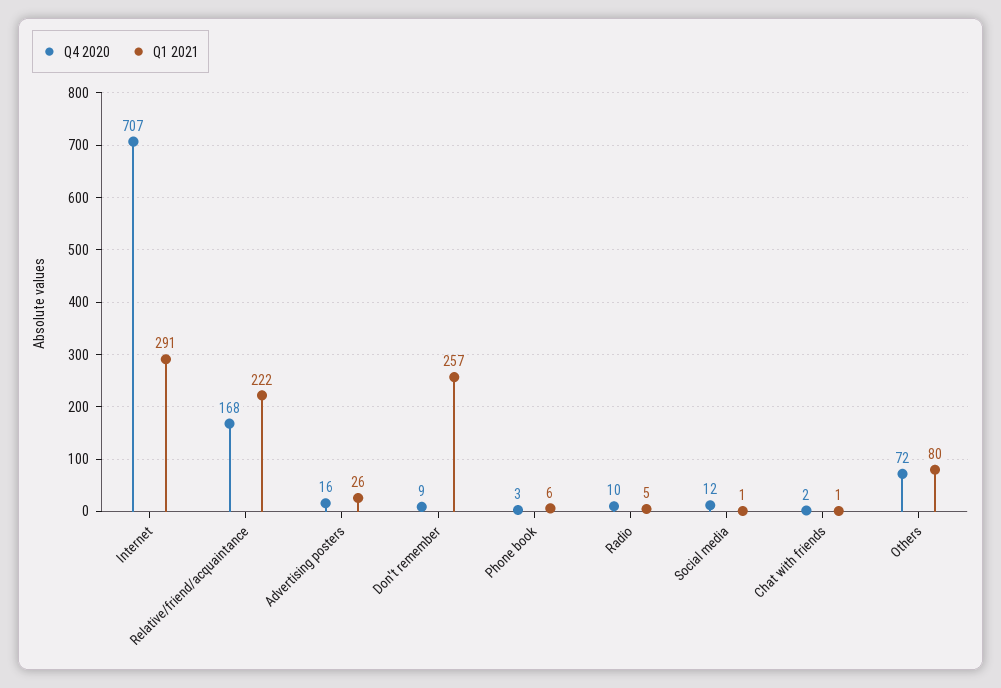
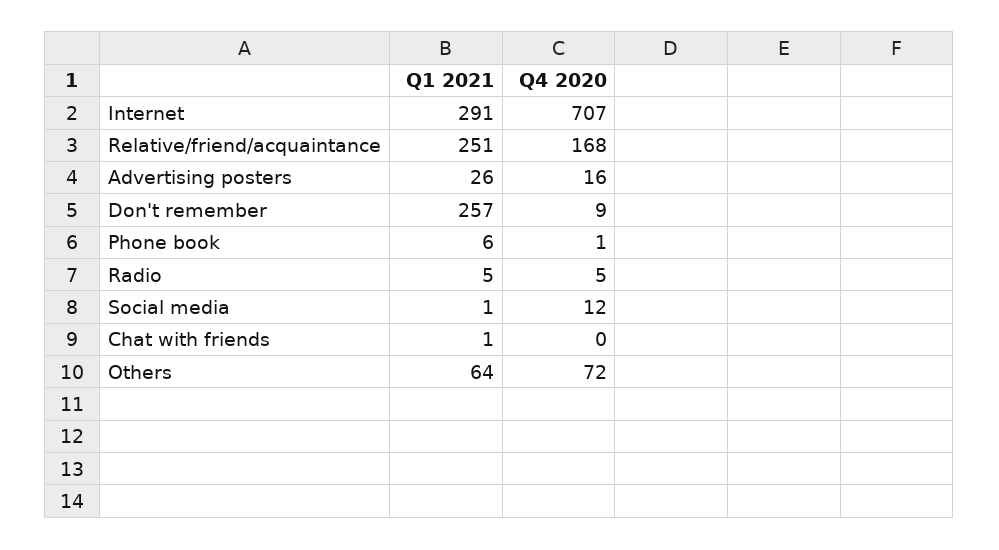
Q1 2021, Relative/friend/acquaintance: 222 -> 251
Q4 2020, Phone book: 3 -> 1
Q4 2020, Radio: 10 -> 5
Q4 2020, Chat with friends: 2 -> 0
Q1 2021, Others: 80 -> 64

